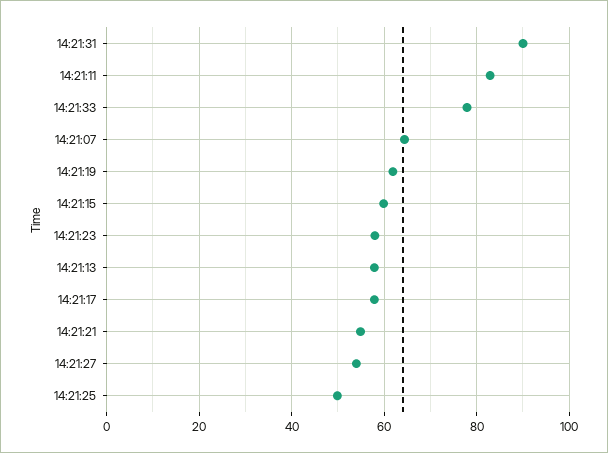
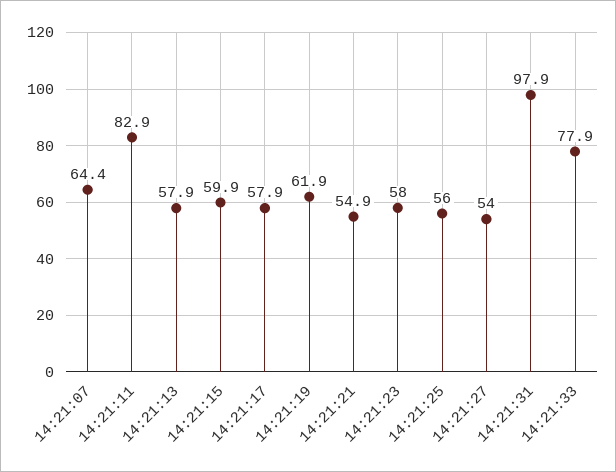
14:21:31: 90 -> 97.9
14:21:25: 50 -> 56

